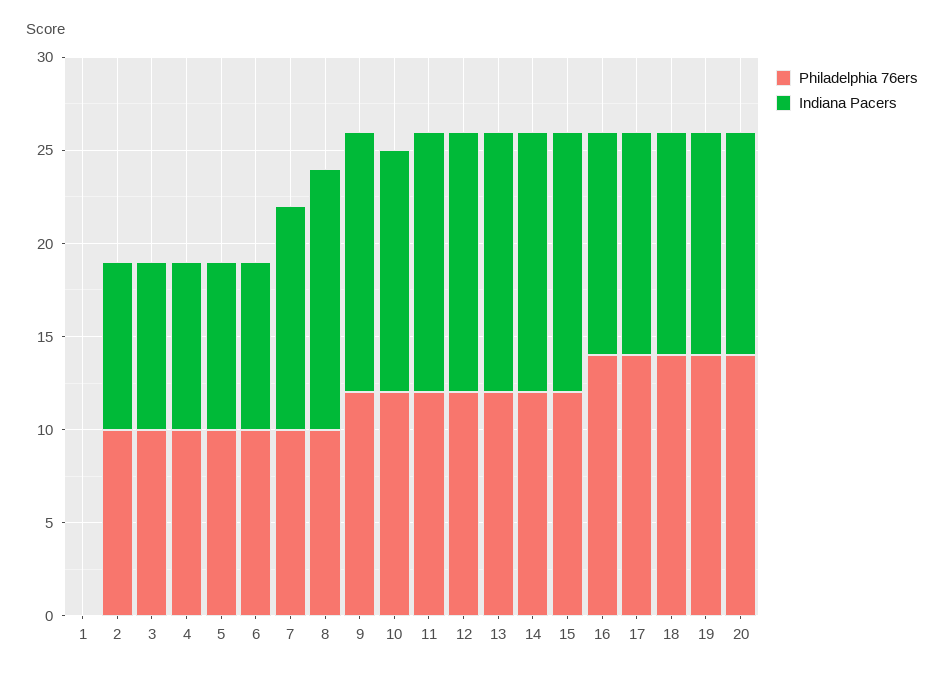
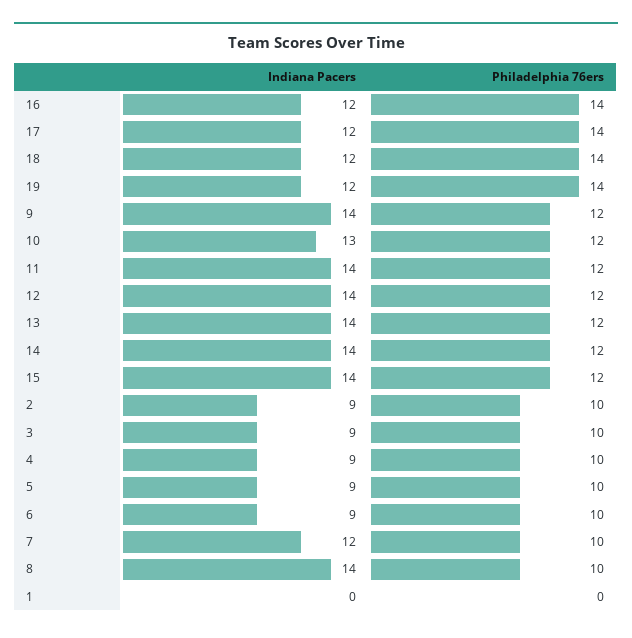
Philadelphia 76ers, 20: 14 -> none
Indiana Pacers, 20: 12 -> none

